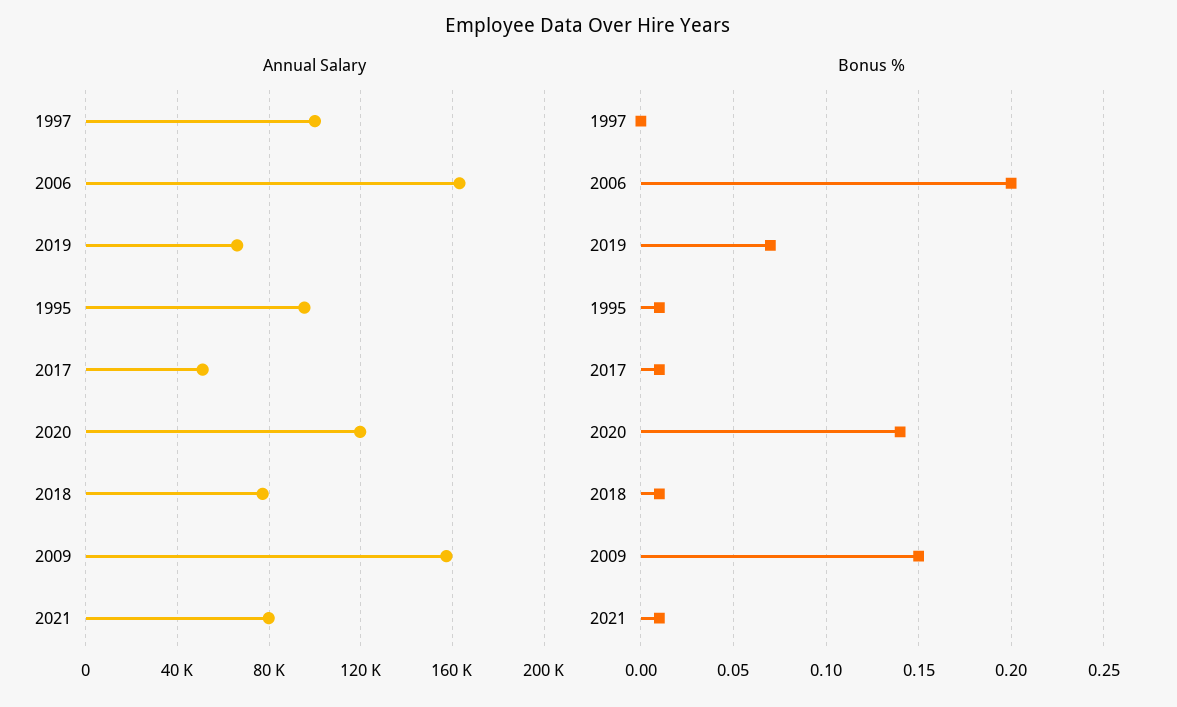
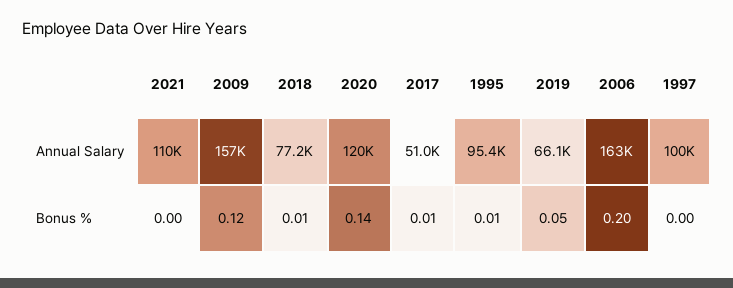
Annual Salary, 2021: 80000 -> 110000
Bonus %, 2019: 0.07 -> 0.05
Bonus %, 2009: 0.15 -> 0.12
Bonus %, 2021: 0.01 -> 0

